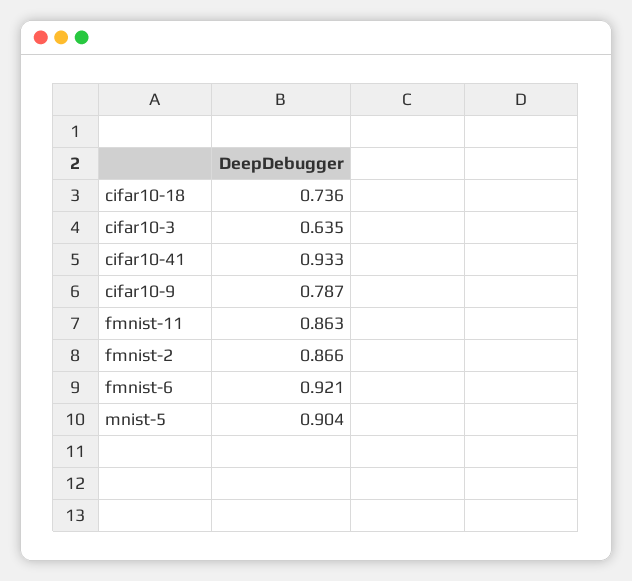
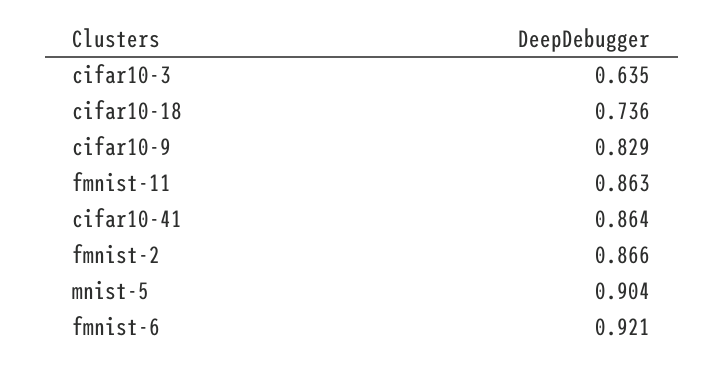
cifar10-41: 0.933 -> 0.864
cifar10-9: 0.787 -> 0.829

